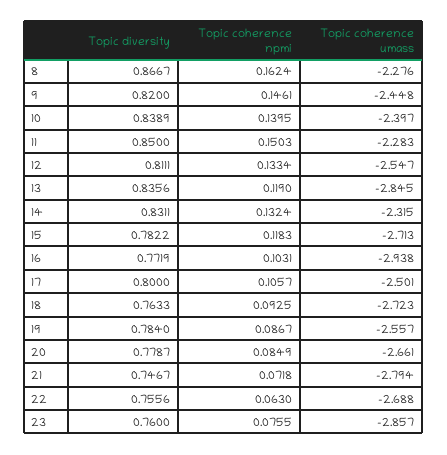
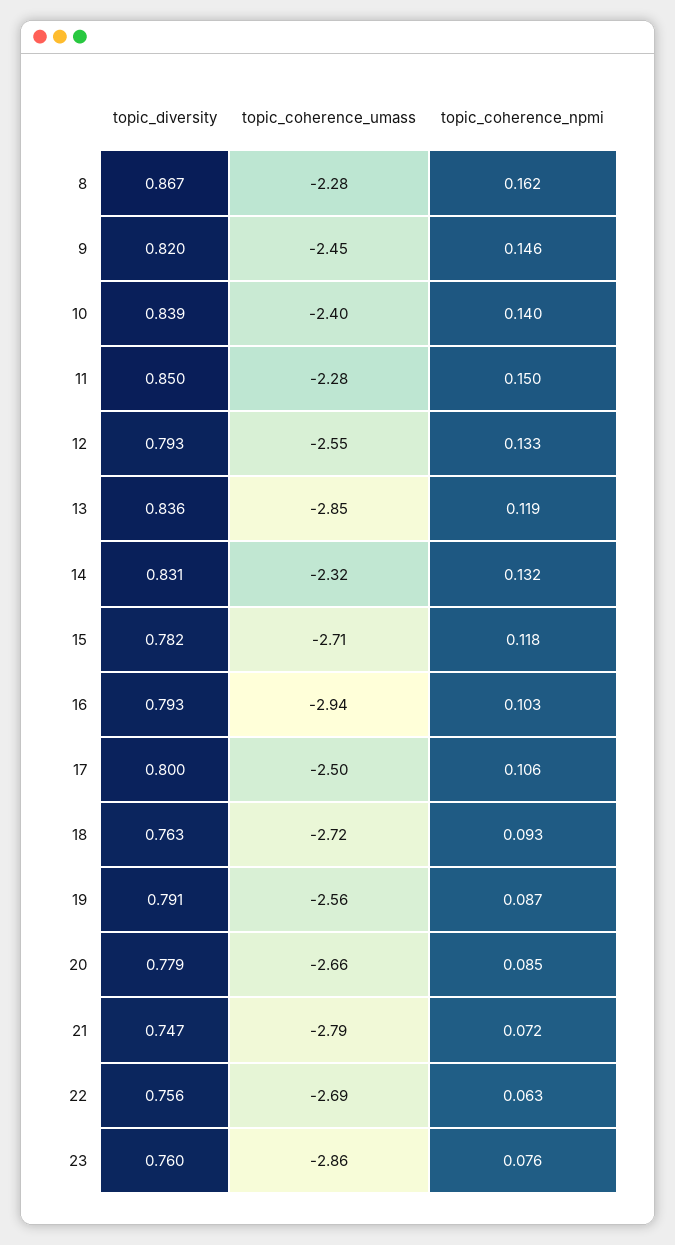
Topic diversity, 12: 0.8111 -> 0.793
Topic diversity, 16: 0.7719 -> 0.793
Topic diversity, 19: 0.784 -> 0.791

